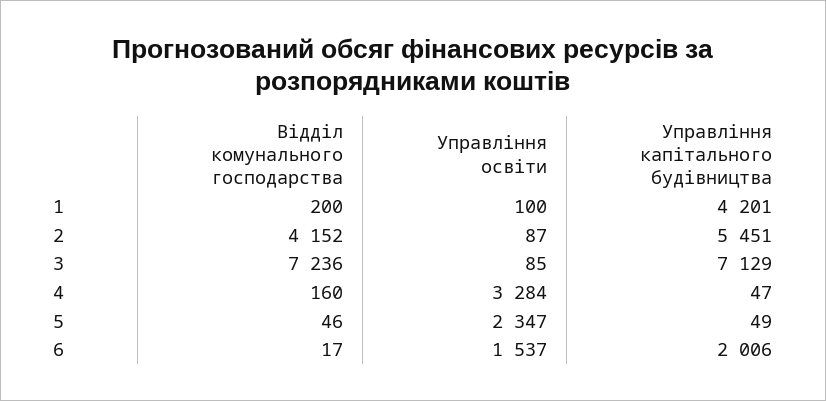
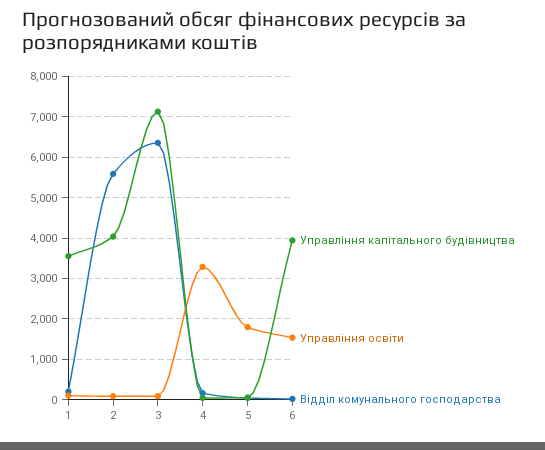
Управління капітального будівництва, 1: 4201 -> 3600
Відділ комунального господарства, 2: 4152 -> 5600
Управління капітального будівництва, 2: 5451 -> 4000
Відділ комунального господарства, 3: 7236 -> 6400
Управління освіти, 5: 2347 -> 1800
Управління капітального будівництва, 6: 2006 -> 4000

